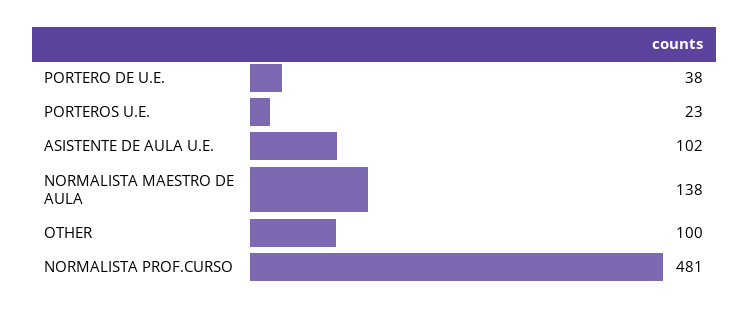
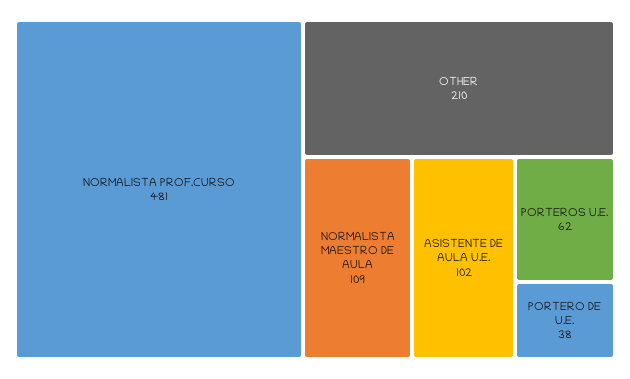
PORTEROS U.E.: 23 -> 62
NORMALISTA MAESTRO DE AULA: 138 -> 109
OTHER: 100 -> 210

